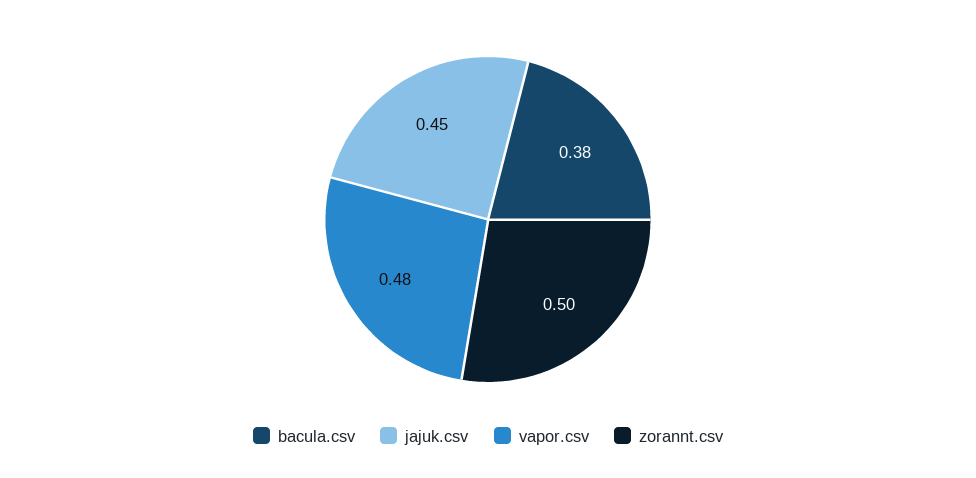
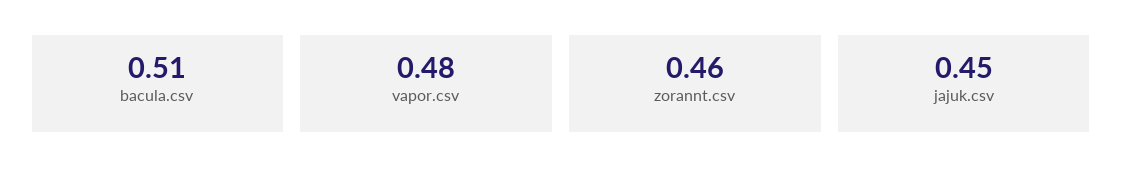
bacula.csv: 0.38 -> 0.51
zorannt.csv: 0.5 -> 0.46

